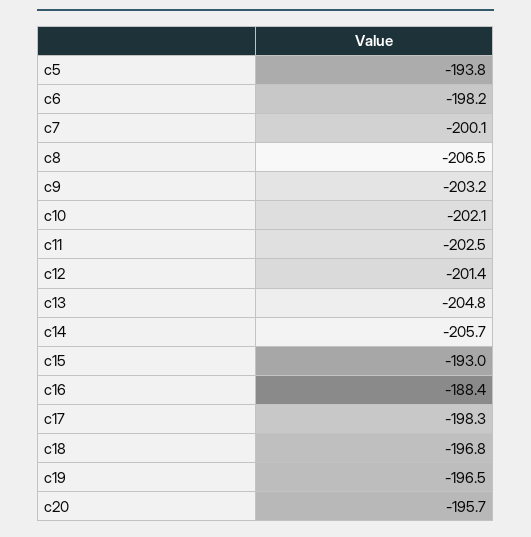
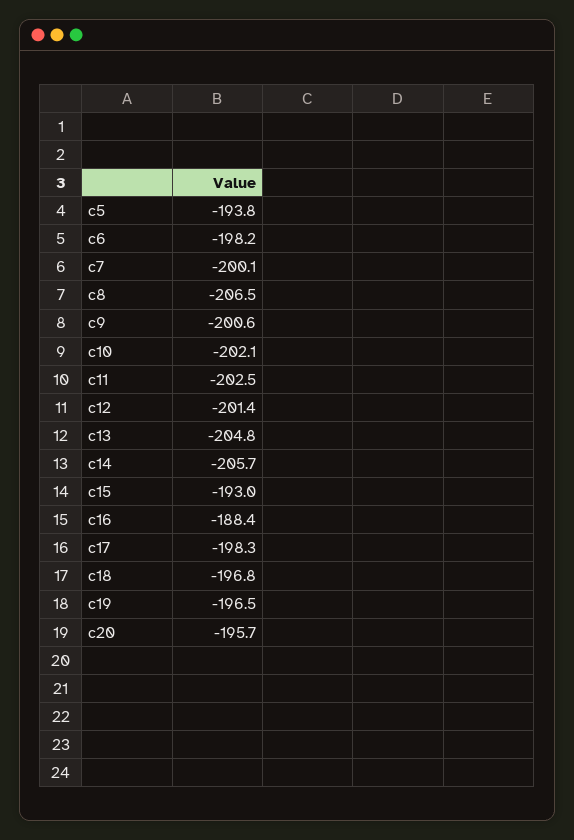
c9: -203.2 -> -200.6

